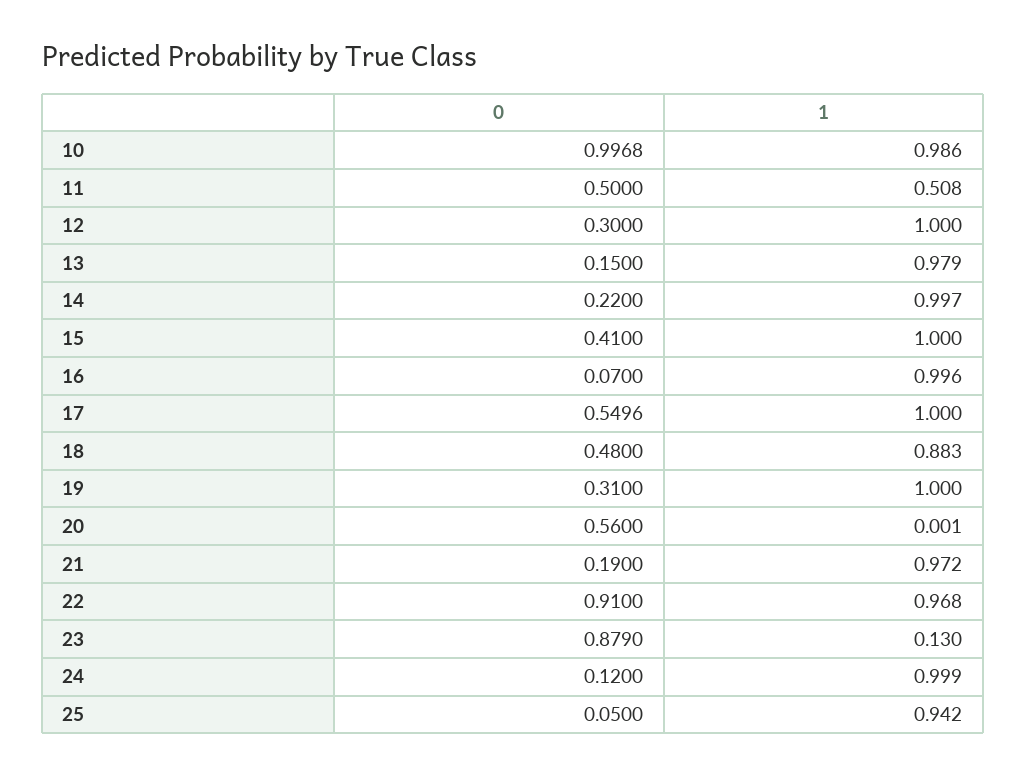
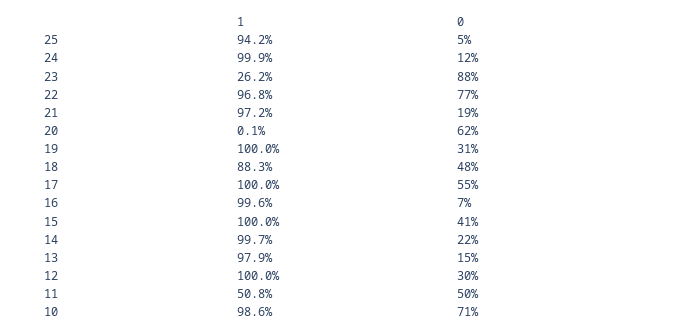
0, 10: 0.9968 -> 0.71
0, 17: 0.5496 -> 0.55
0, 20: 0.56 -> 0.62
0, 22: 0.91 -> 0.77
0, 23: 0.879 -> 0.88
1, 23: 0.13 -> 0.262

